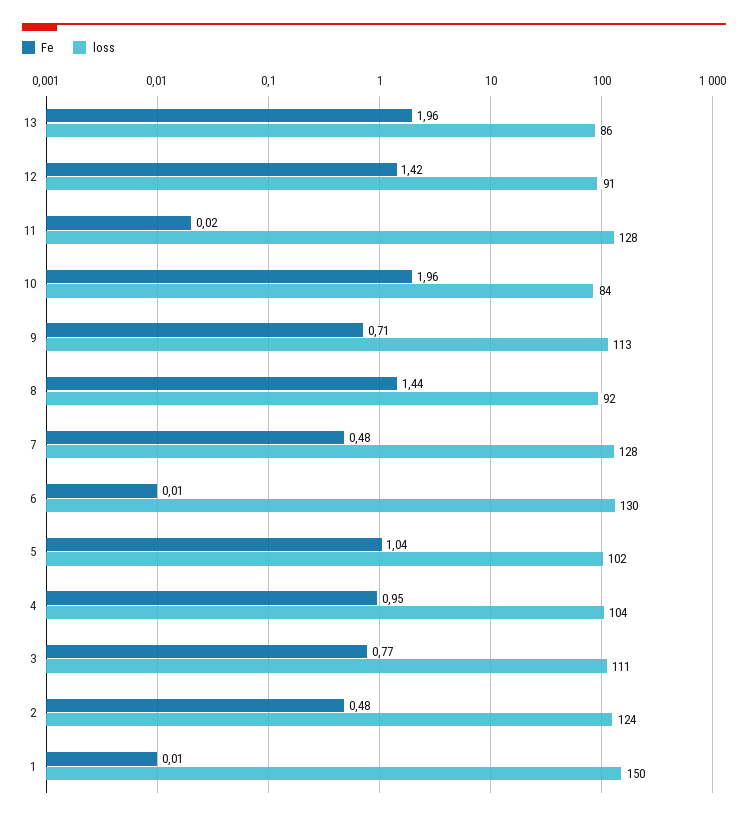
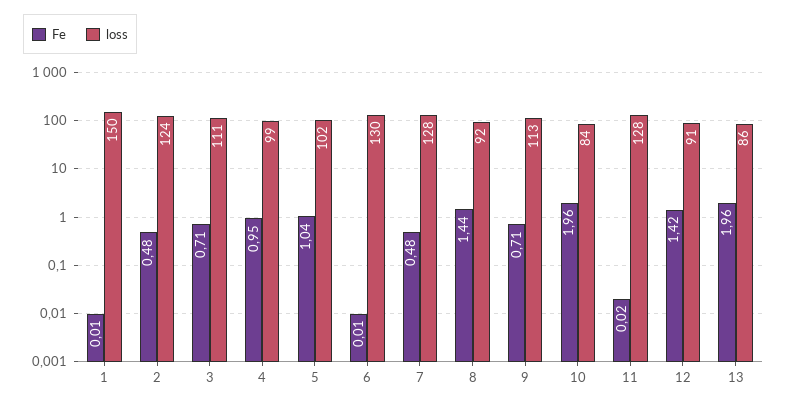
loss, 4: 104 -> 99
Fe, 3: 0.77 -> 0.71

